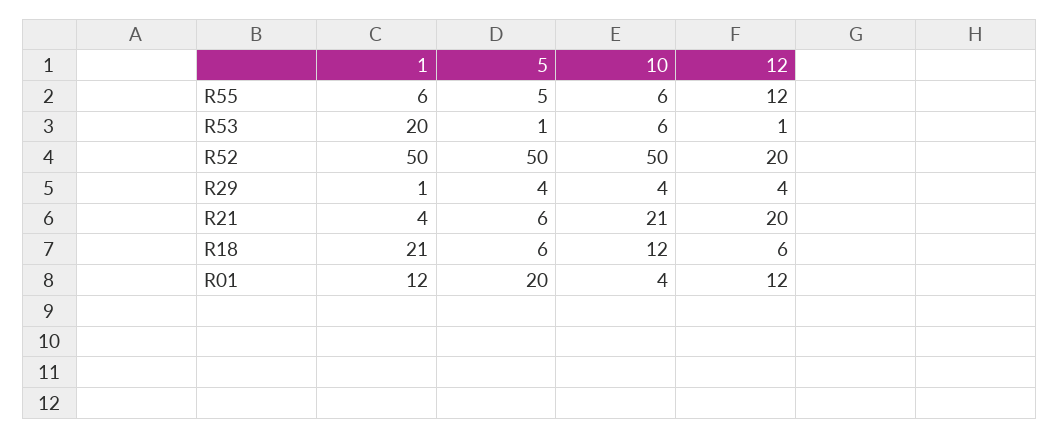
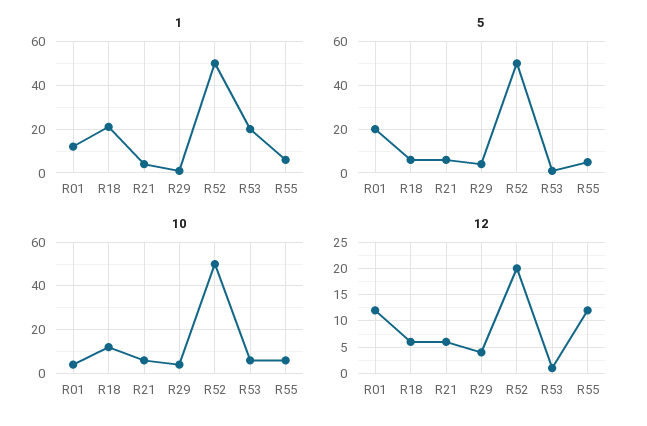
10, R21: 21 -> 5
12, R21: 20 -> 5

